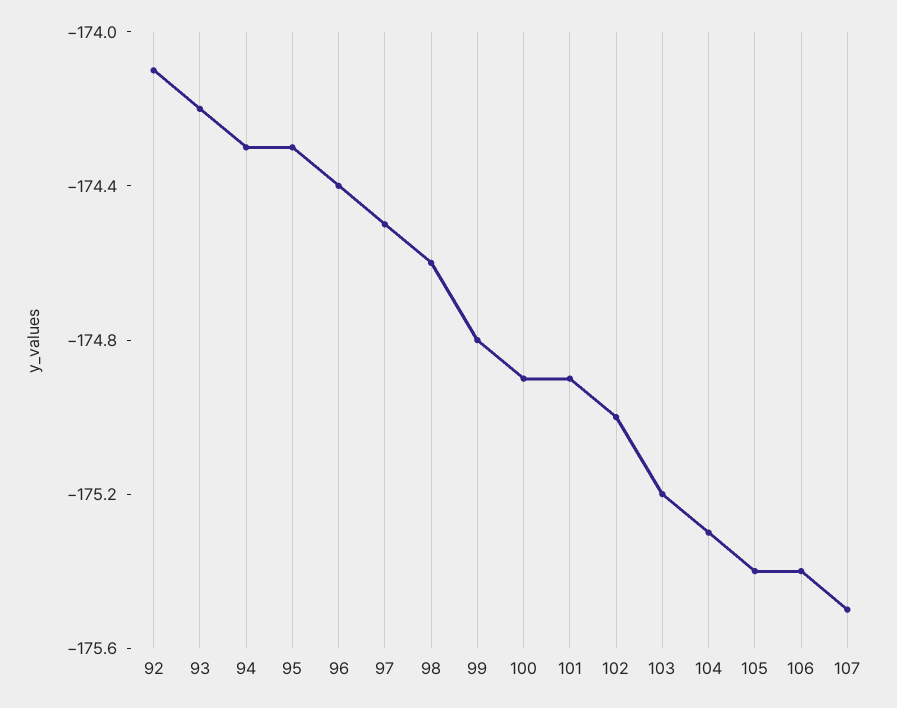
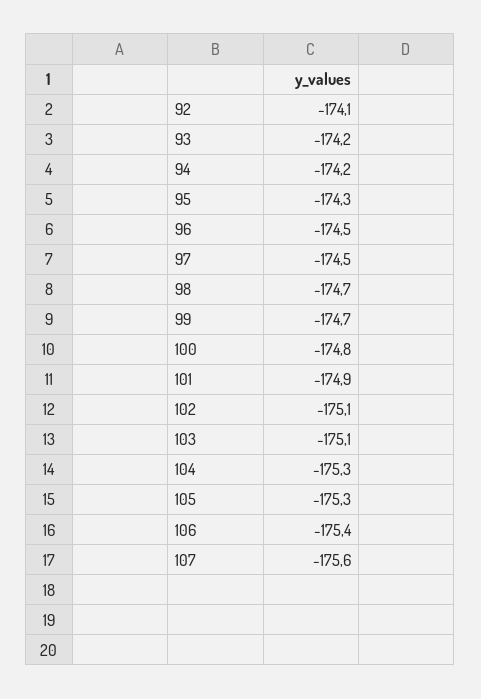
94: -174.3 -> -174.2
96: -174.4 -> -174.5
98: -174.6 -> -174.7
99: -174.8 -> -174.7
100: -174.9 -> -174.8
102: -175 -> -175.1
103: -175.2 -> -175.1
105: -175.4 -> -175.3
107: -175.5 -> -175.6

